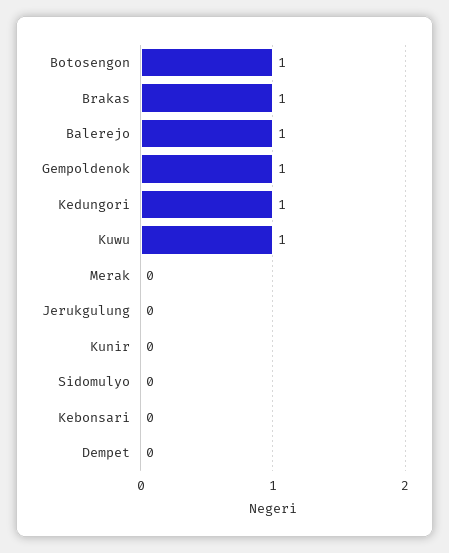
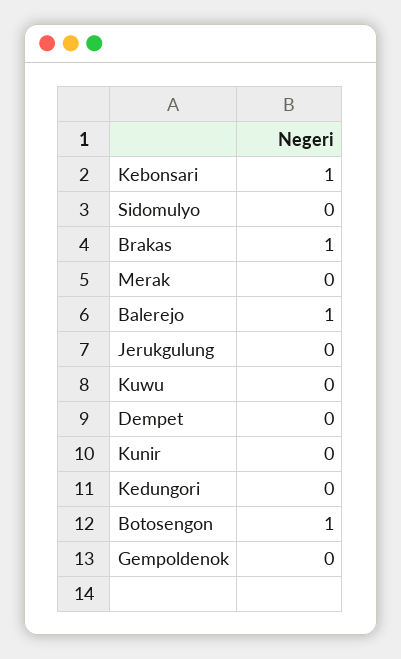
Gempoldenok: 1 -> 0
Kedungori: 1 -> 0
Kuwu: 1 -> 0
Kebonsari: 0 -> 1

